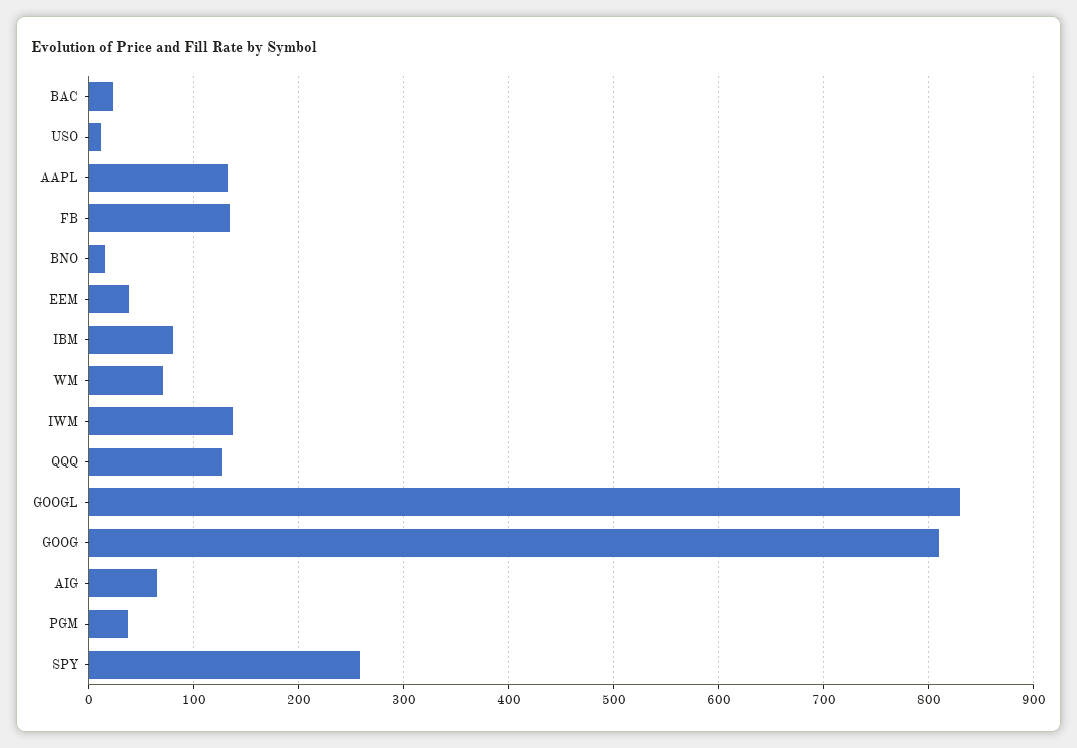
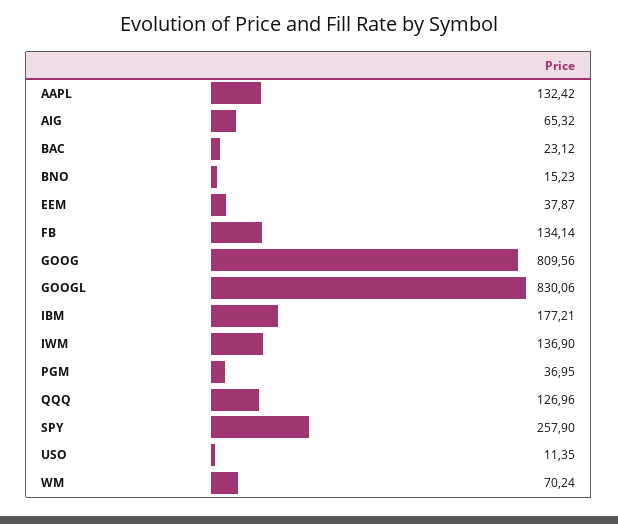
IBM: 80 -> 177.21

